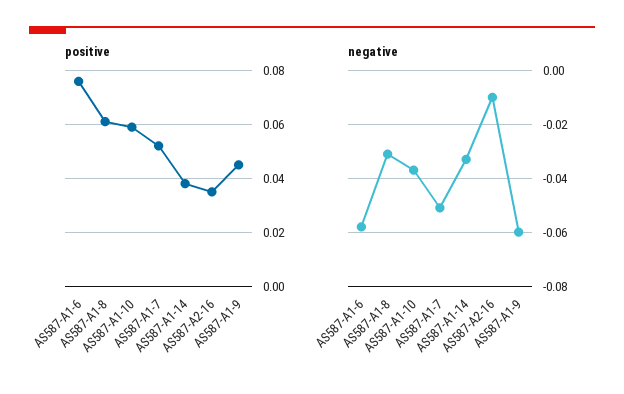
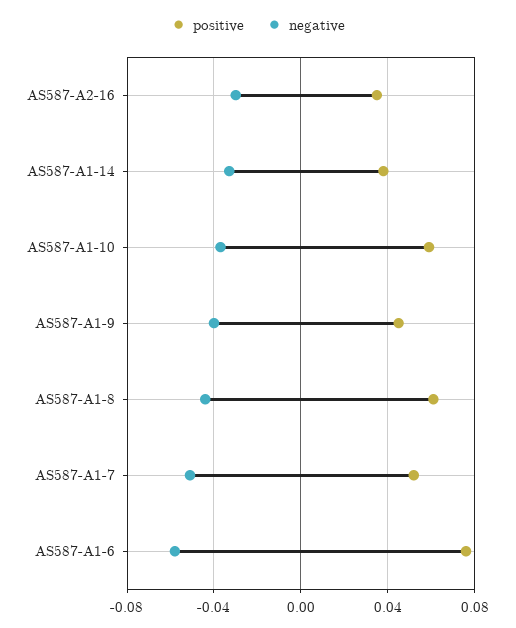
negative, AS587-A1-8: -0.03 -> -0.045
negative, AS587-A2-16: -0.01 -> -0.03
negative, AS587-A1-9: -0.06 -> -0.04

